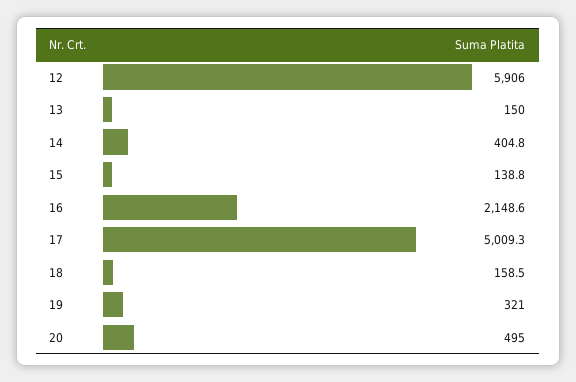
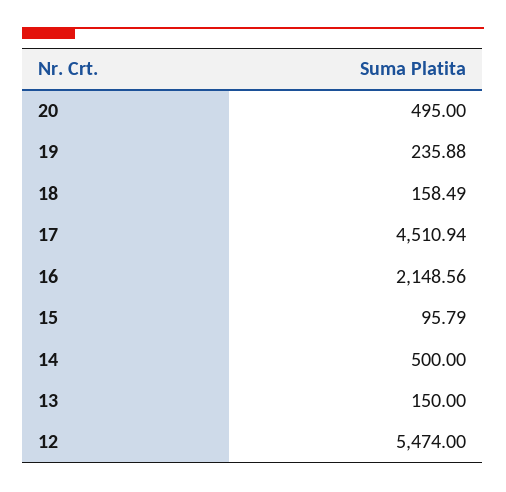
12: 5906 -> 5474
14: 404.8 -> 500
15: 138.8 -> 95.79
17: 5009.3 -> 4510.94
19: 321 -> 235.88

